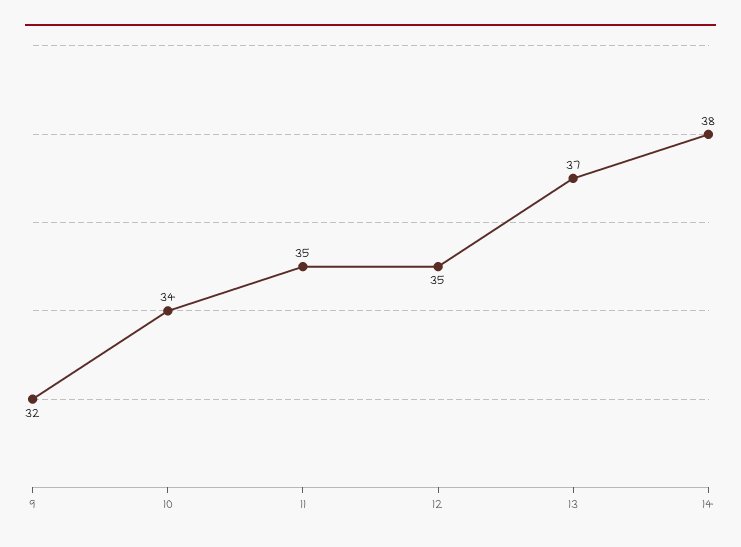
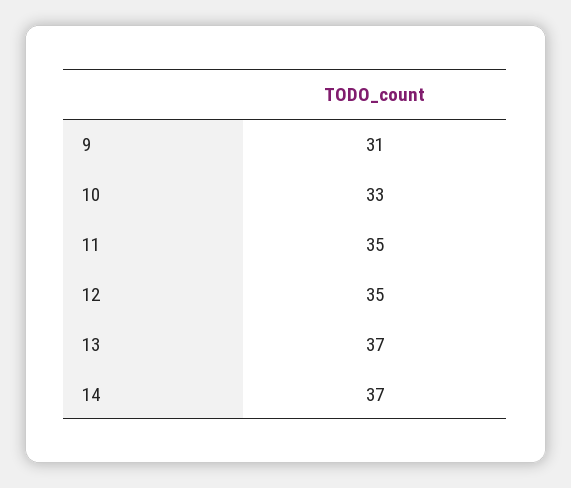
9: 32 -> 31
10: 34 -> 33
14: 38 -> 37

